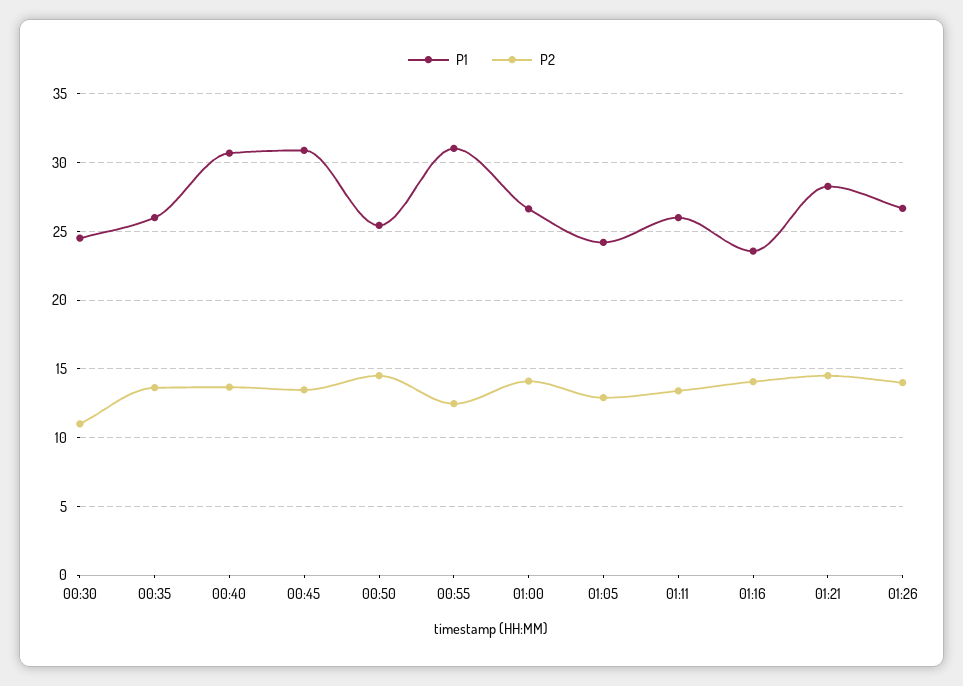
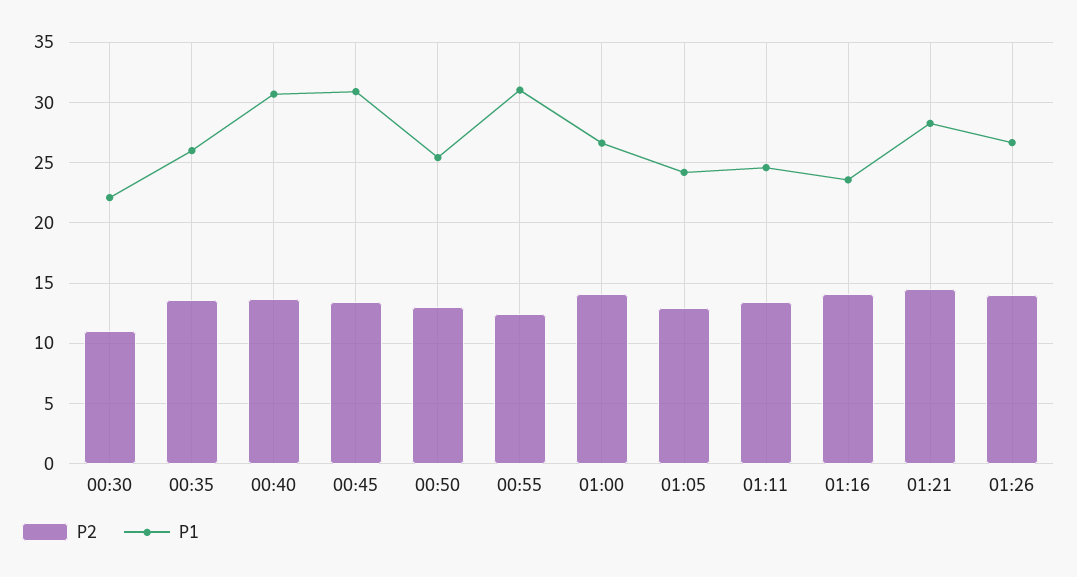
P1, 00:30: 24.5 -> 22
P2, 00:50: 14.5 -> 13
P1, 01:11: 26 -> 24.5

